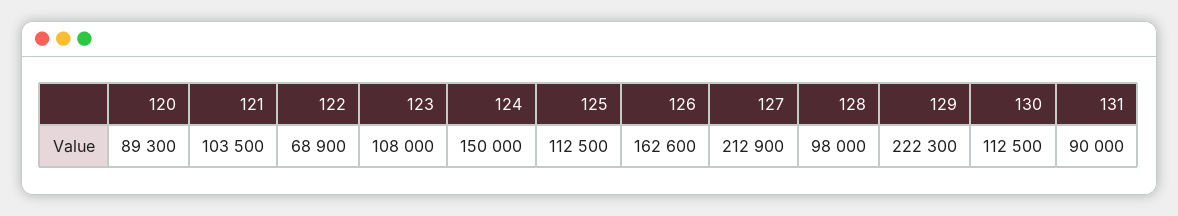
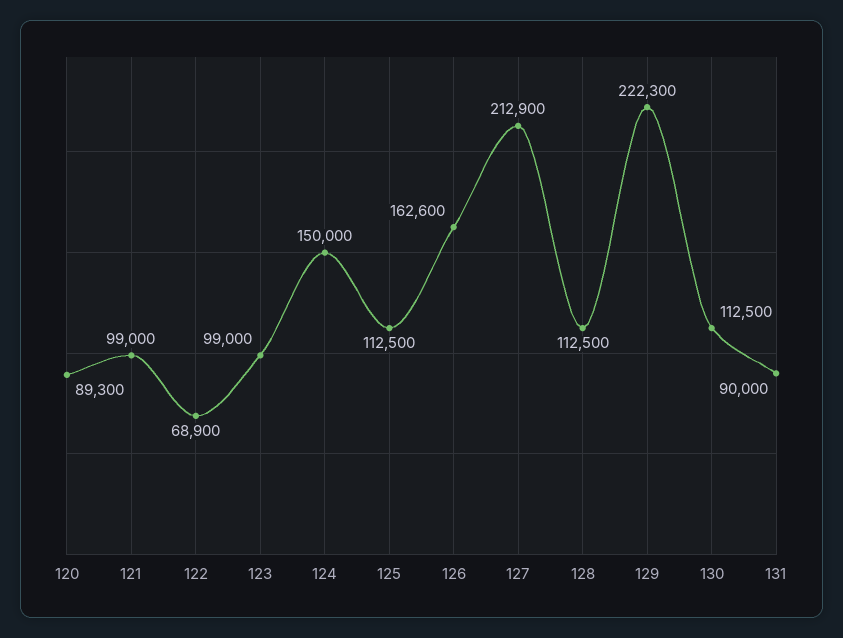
121: 103500 -> 99000
123: 108000 -> 99000
128: 98000 -> 112500

